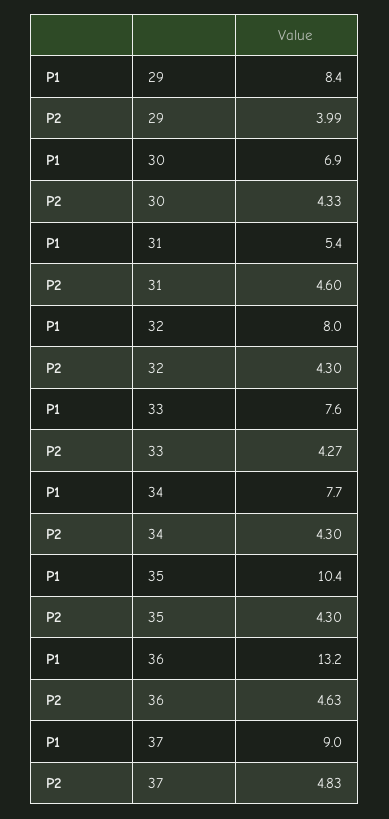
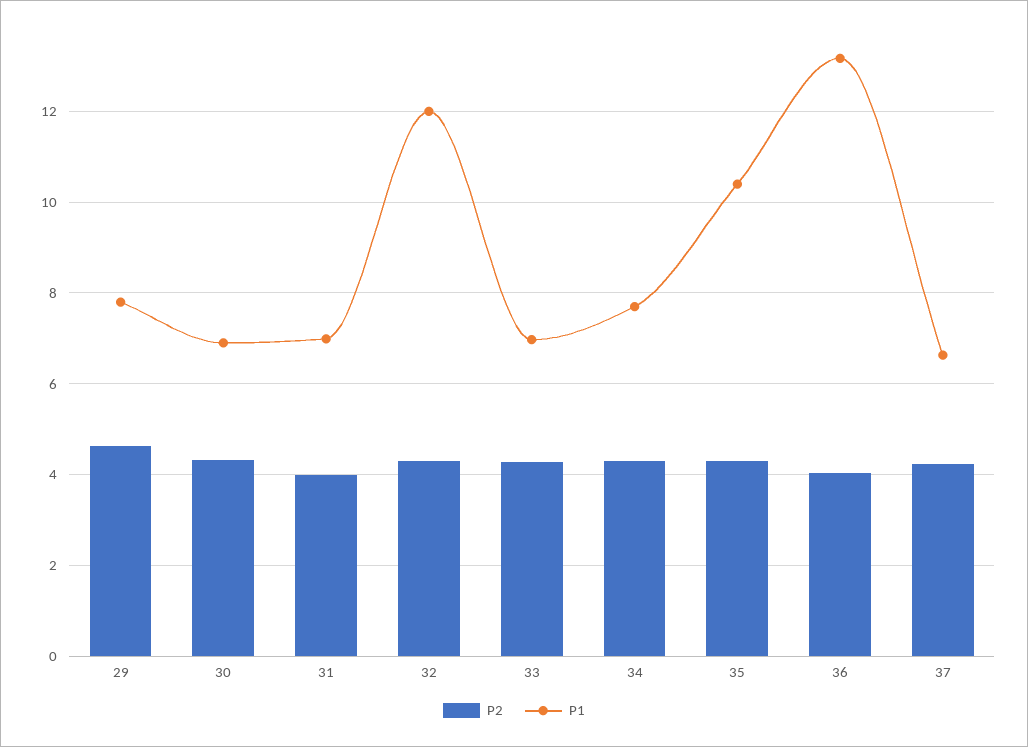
P1, 29: 8.4 -> 7.8
P2, 29: 3.99 -> 4.6
P1, 31: 5.4 -> 7
P2, 31: 4.6 -> 4
P1, 32: 8 -> 12
P1, 33: 7.6 -> 7
P2, 36: 4.63 -> 4
P1, 37: 9 -> 6.6
P2, 37: 4.83 -> 4.2

